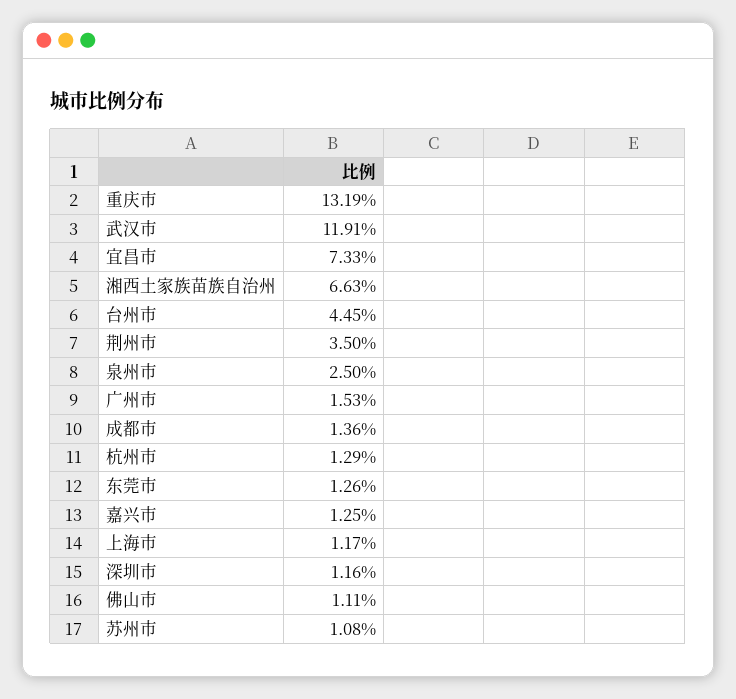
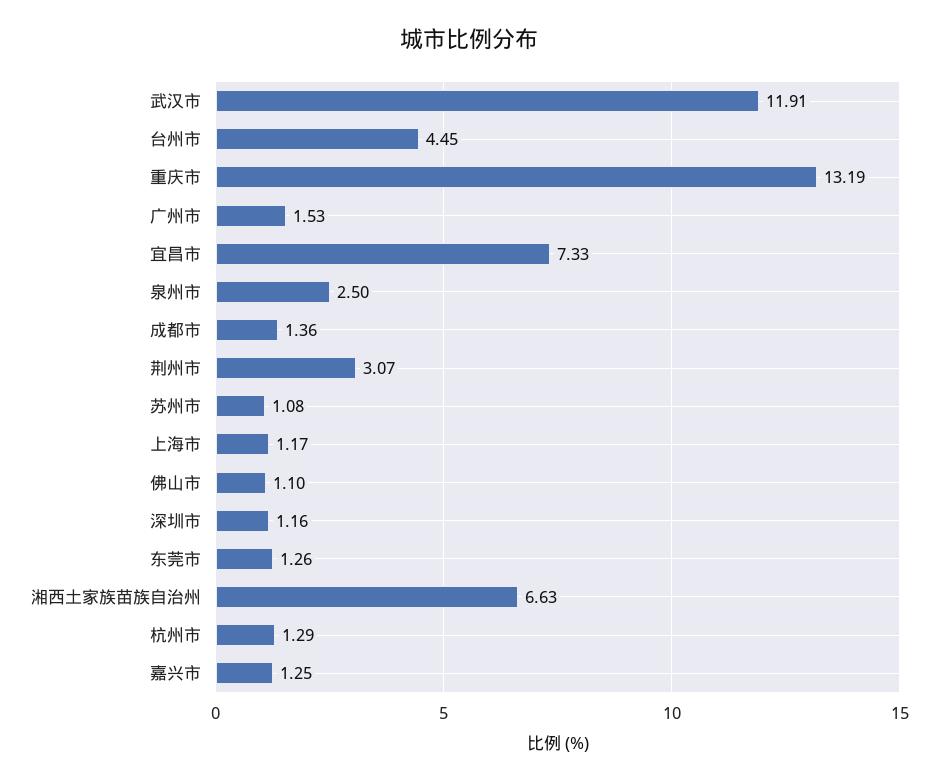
荆州市: 3.5 -> 3.07
佛山市: 1.11 -> 1.1

